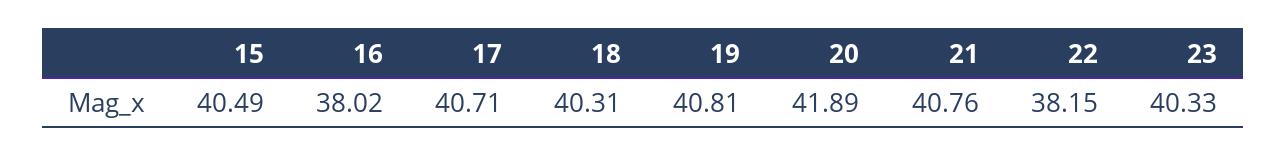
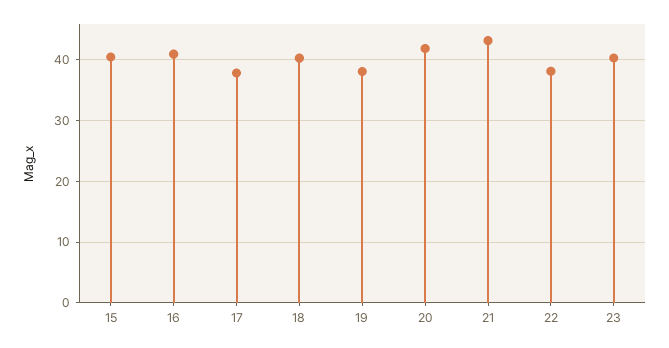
16: 38.02 -> 41
17: 40.71 -> 38
19: 40.81 -> 38
21: 40.76 -> 43

